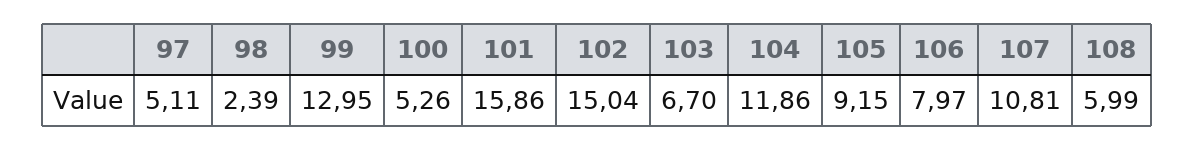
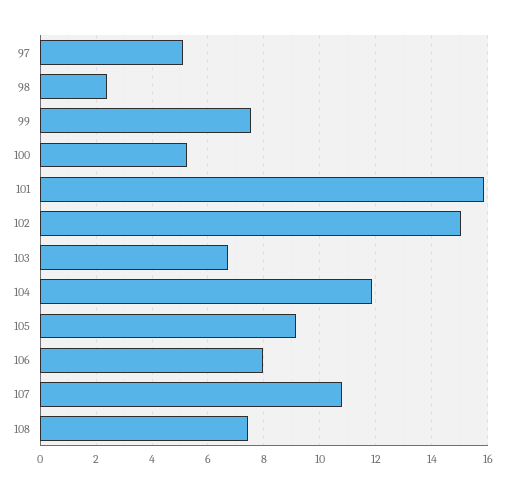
99: 12.95 -> 7.5
108: 5.99 -> 7.5

